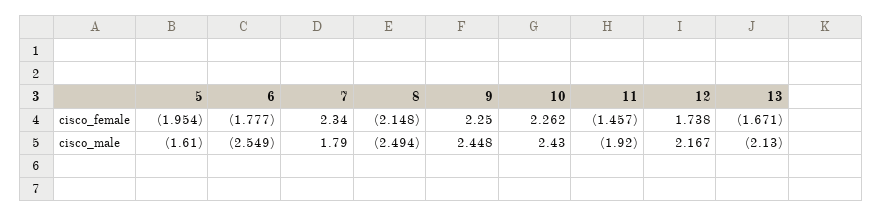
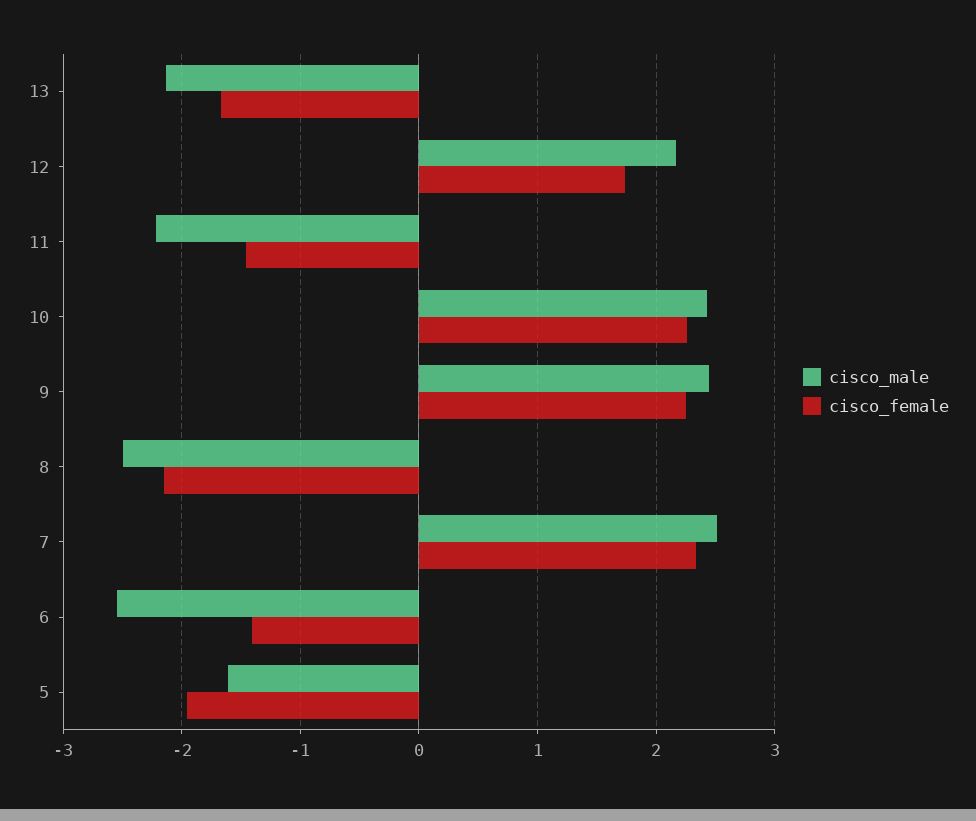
cisco_female, 6: -1.777 -> -1.4
cisco_male, 7: 1.79 -> 2.5
cisco_male, 11: -1.92 -> -2.2

